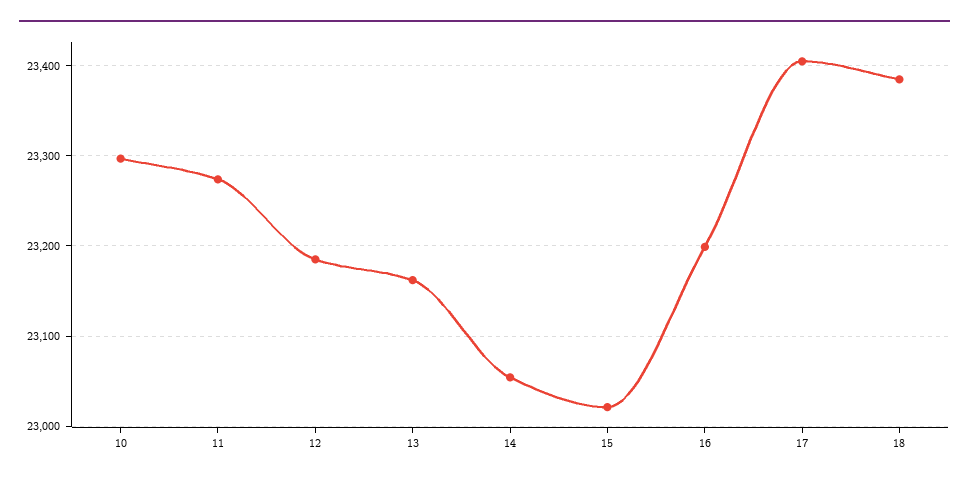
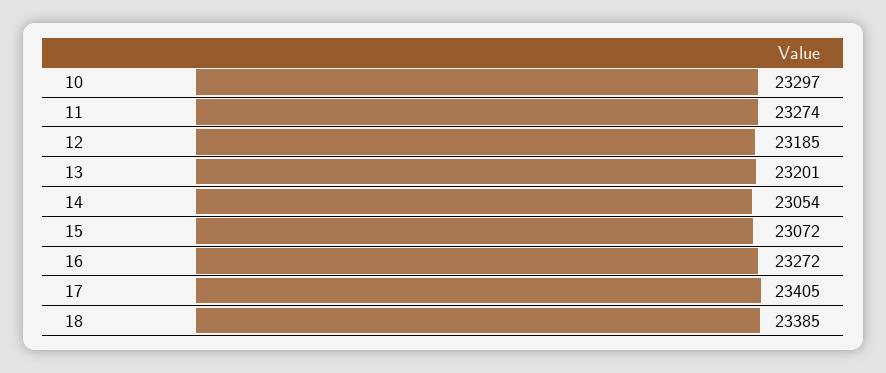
13: 23160 -> 23201
15: 23020 -> 23072
16: 23200 -> 23272

